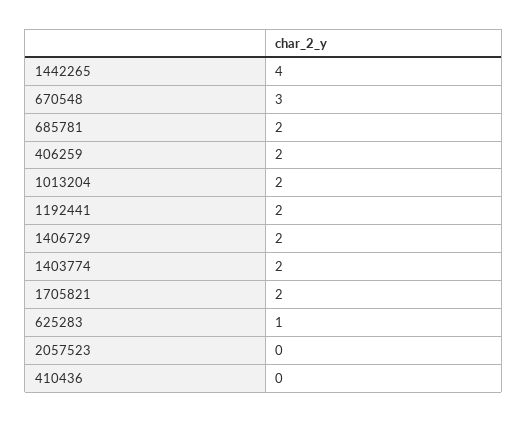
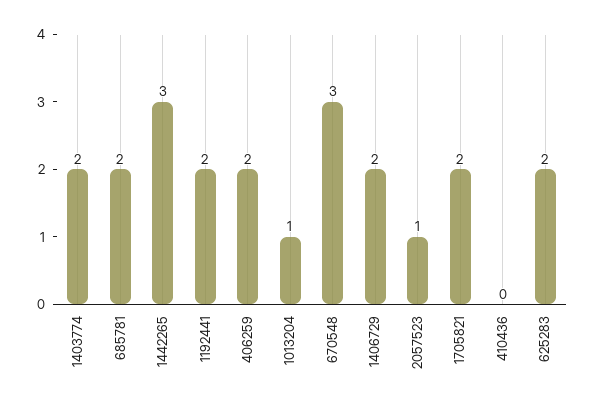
1442265: 4 -> 3
1013204: 2 -> 1
625283: 1 -> 2
2057523: 0 -> 1

